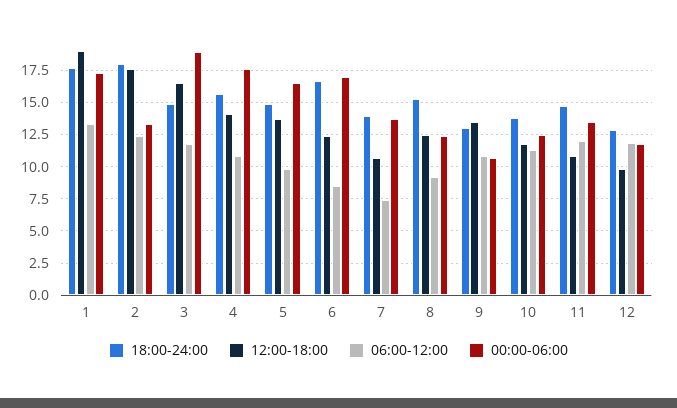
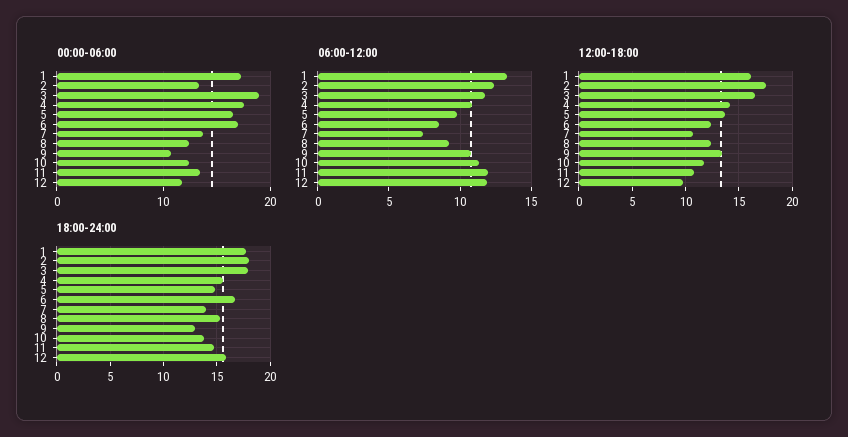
12:00-18:00, 1: 19 -> 16
18:00-24:00, 3: 15 -> 18
18:00-24:00, 12: 13 -> 16

